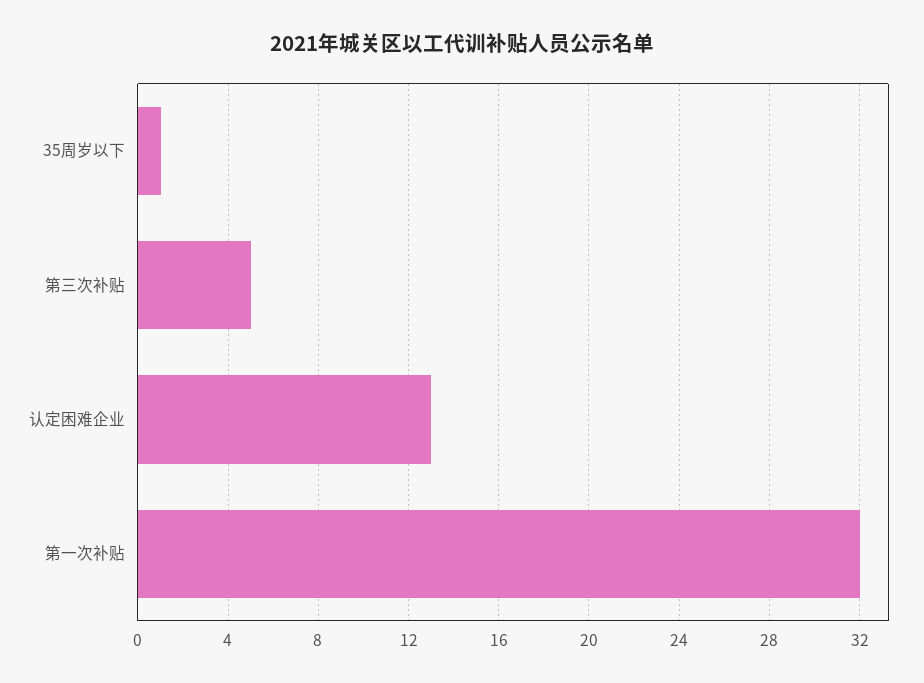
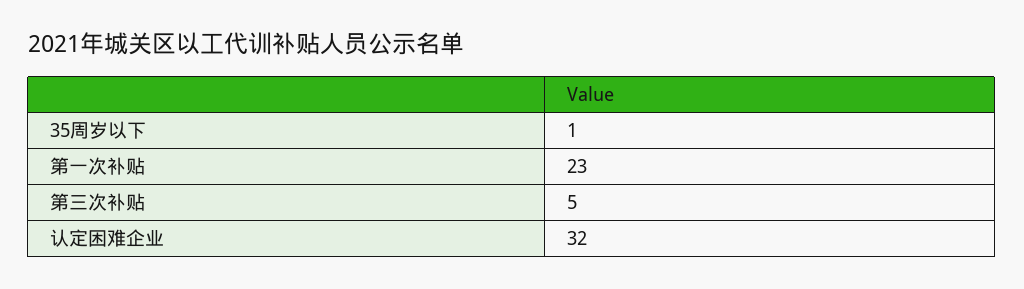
认定困难企业: 13 -> 32
第一次补贴: 32 -> 23

